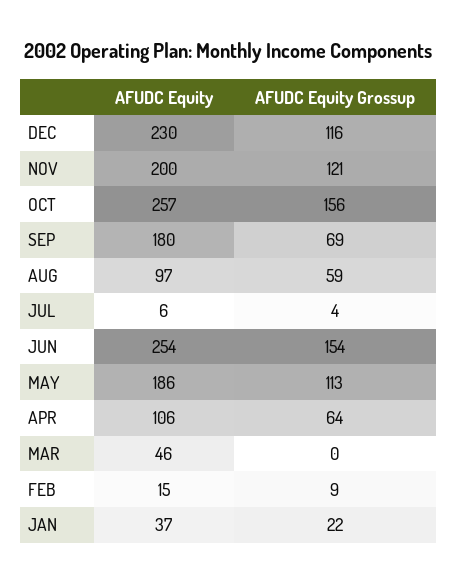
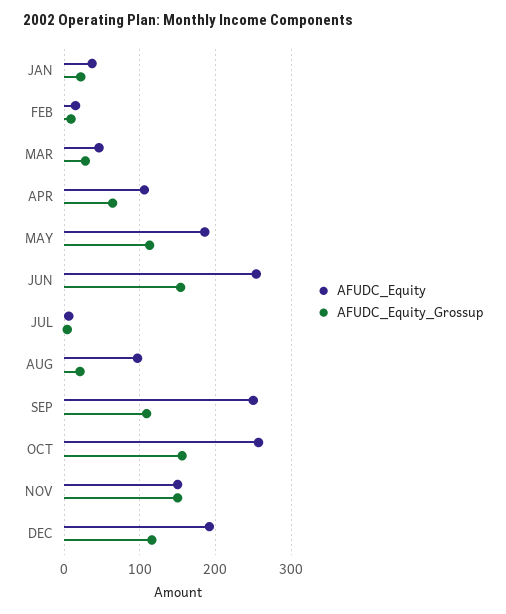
AFUDC Equity, DEC: 230 -> 190
AFUDC Equity, NOV: 200 -> 150
AFUDC Equity Grossup, NOV: 121 -> 150
AFUDC Equity, SEP: 180 -> 250
AFUDC Equity Grossup, SEP: 69 -> 110
AFUDC Equity Grossup, AUG: 59 -> 20
AFUDC Equity Grossup, MAR: 0 -> 30

